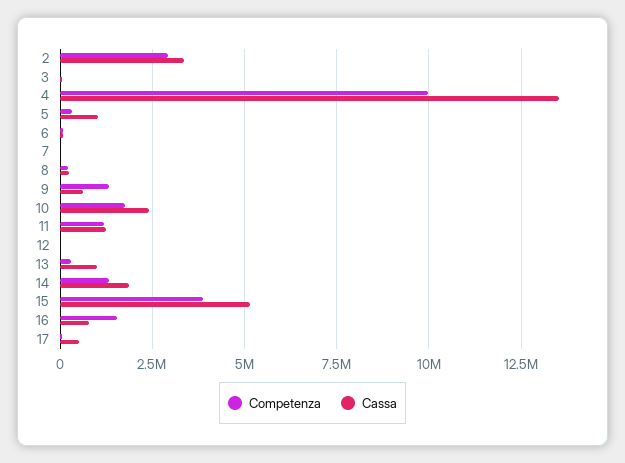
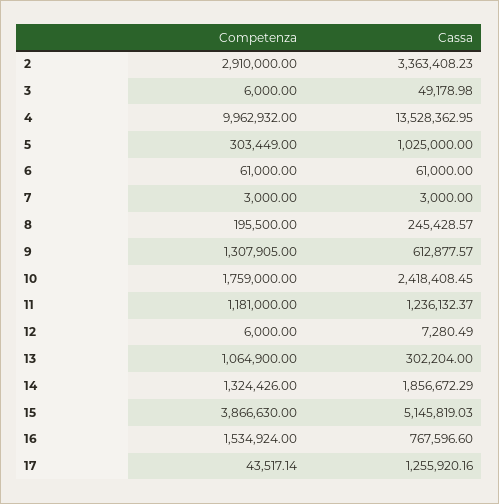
Competenza, 13: 250000 -> 1064900
Cassa, 13: 1000000 -> 302204
Cassa, 17: 500000 -> 1255920.16

